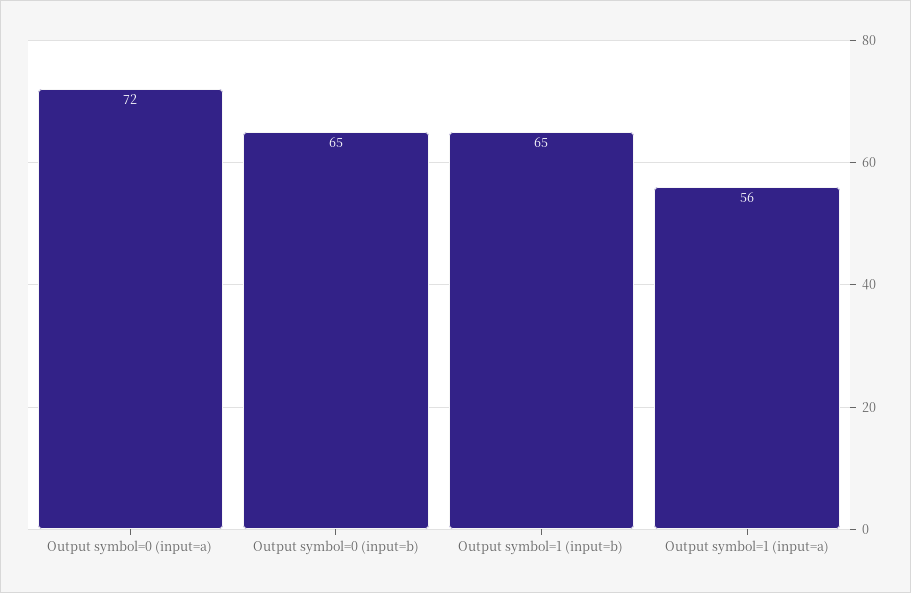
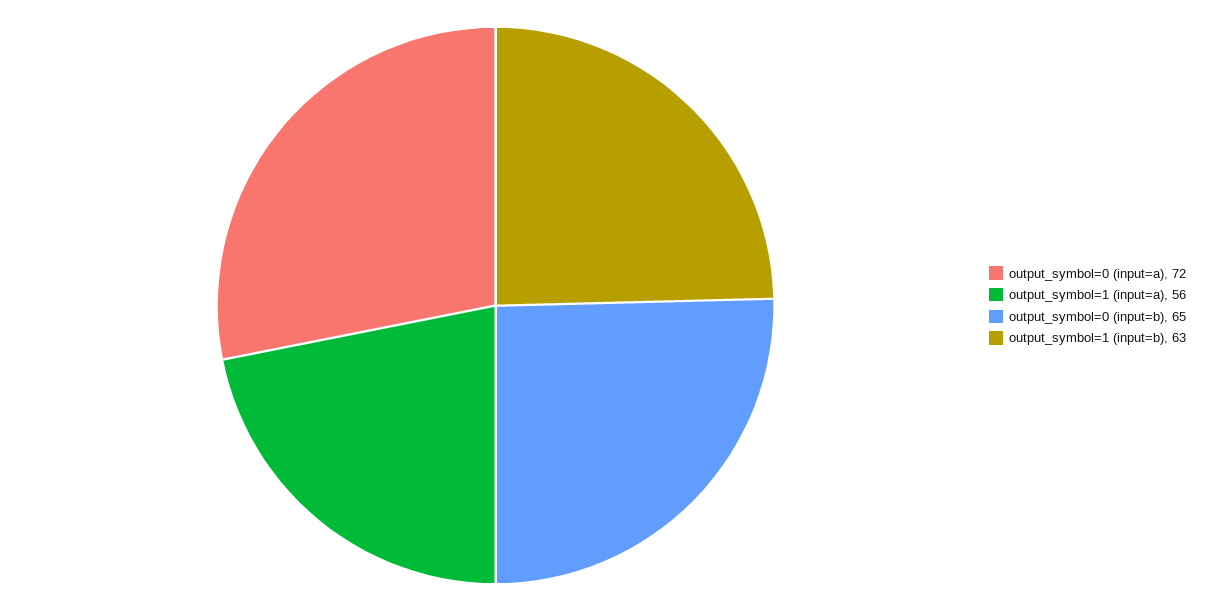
Output symbol=1 (input=b): 65 -> 63

